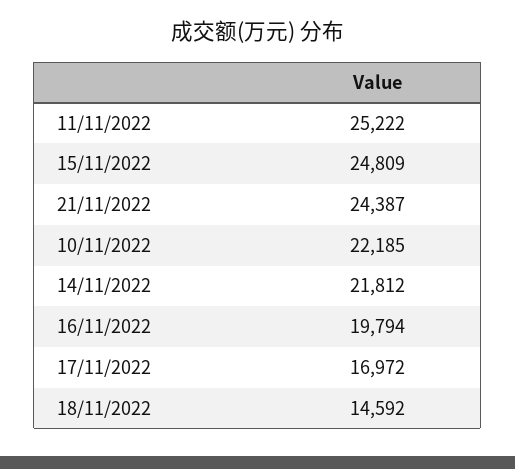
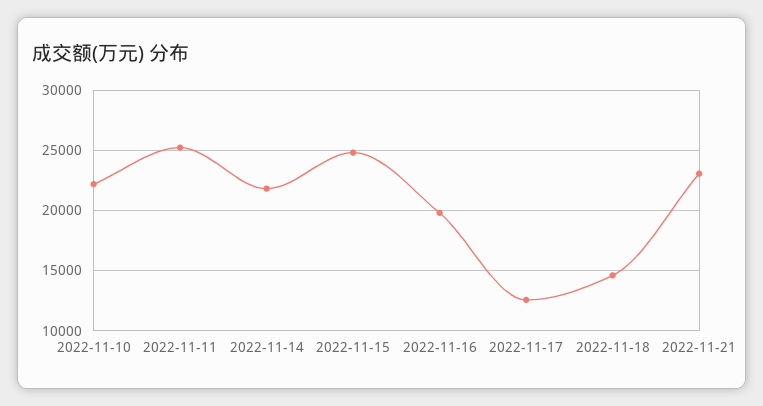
21/11/2022: 24387 -> 23000
17/11/2022: 16972 -> 12500

